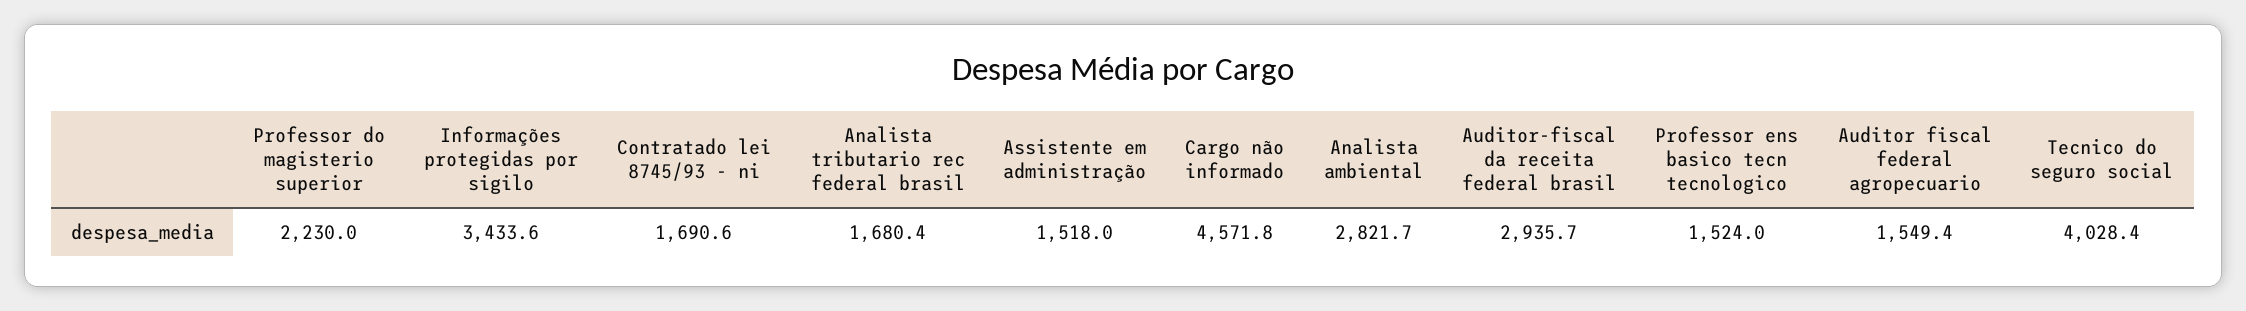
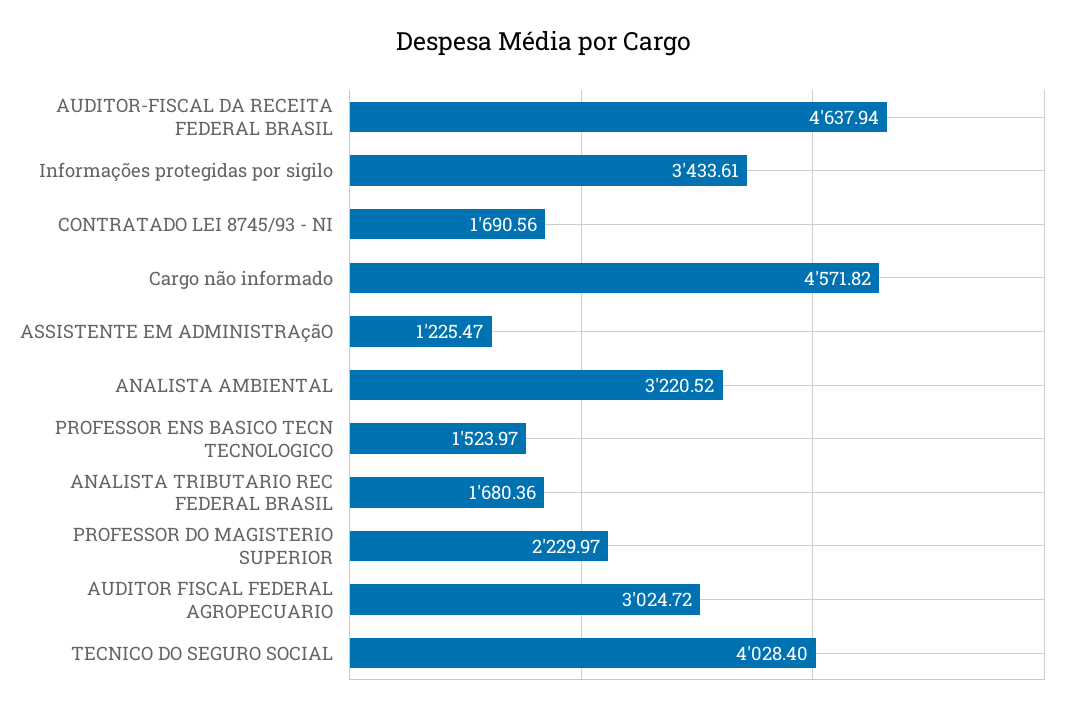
Assistente em administração: 1518 -> 1225.47
Analista ambiental: 2821.7 -> 3220.52
Auditor-fiscal da receita federal brasil: 2935.7 -> 4637.94
Auditor fiscal federal agropecuario: 1549.4 -> 3024.72

